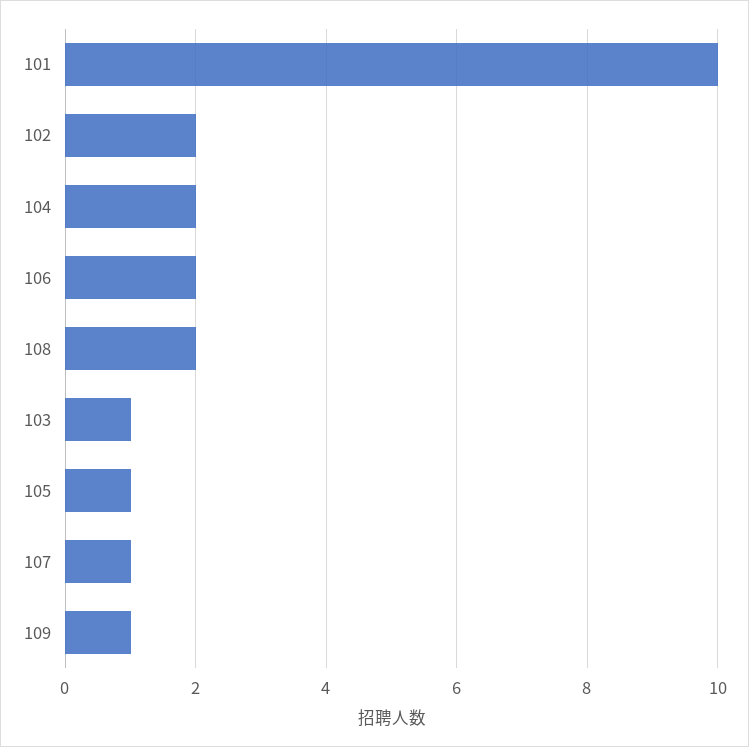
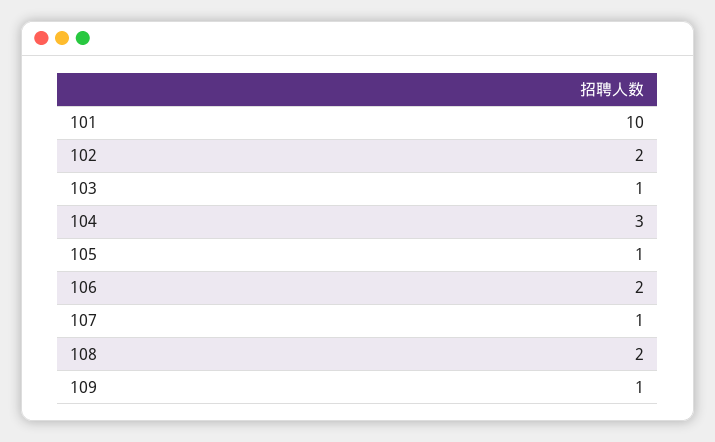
104: 2 -> 3

